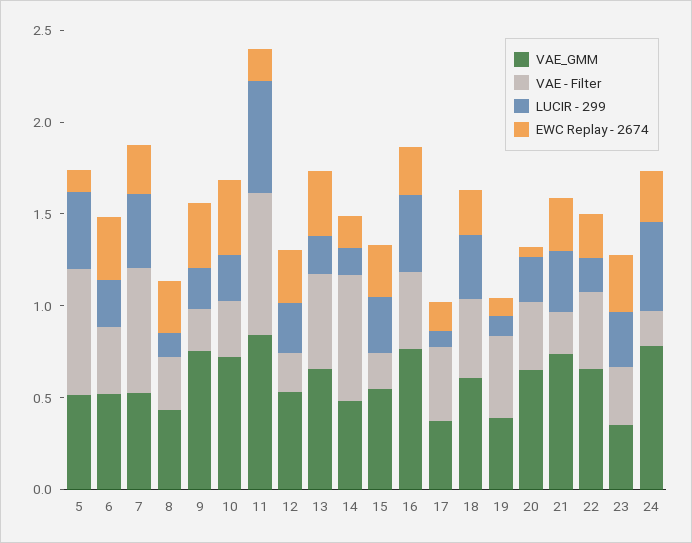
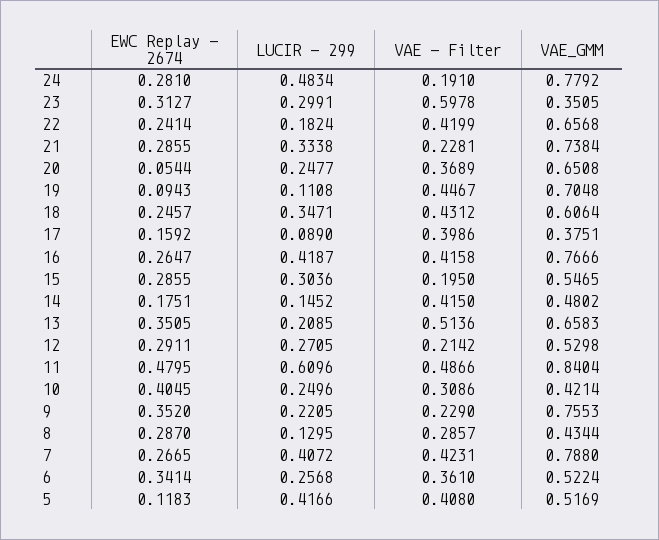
VAE - Filter, 5: 0.7 -> 0.408
VAE_GMM, 7: 0.5 -> 0.788
VAE - Filter, 7: 0.7 -> 0.4231
VAE_GMM, 10: 0.7 -> 0.4214
VAE - Filter, 11: 0.8 -> 0.4866
EWC Replay - 2674, 11: 0.2 -> 0.4795
VAE - Filter, 14: 0.7 -> 0.415
VAE_GMM, 19: 0.4 -> 0.7048
VAE - Filter, 23: 0.3 -> 0.5978

